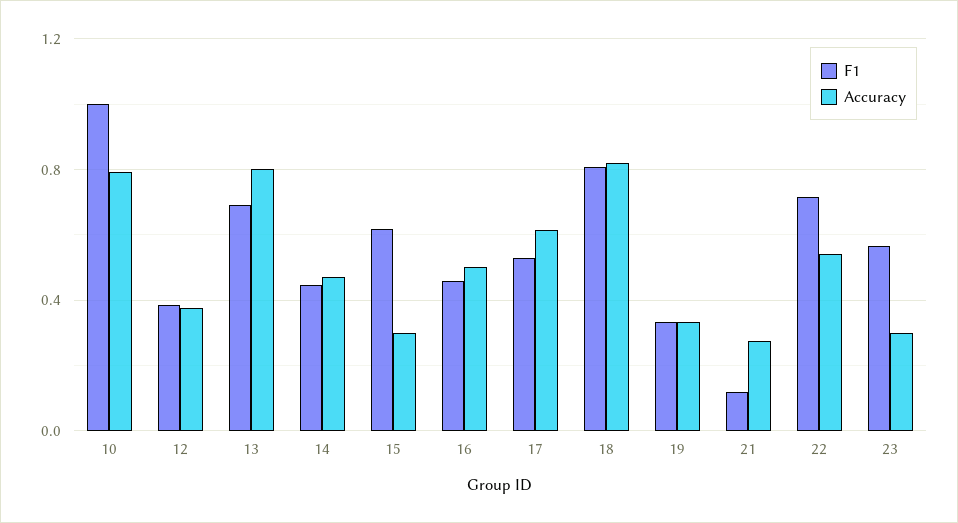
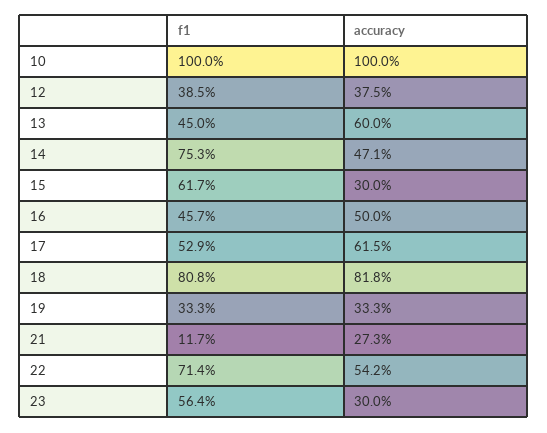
Accuracy, 10: 0.8 -> 1
F1, 13: 0.7 -> 0.45
Accuracy, 13: 0.8 -> 0.6
F1, 14: 0.45 -> 0.753

